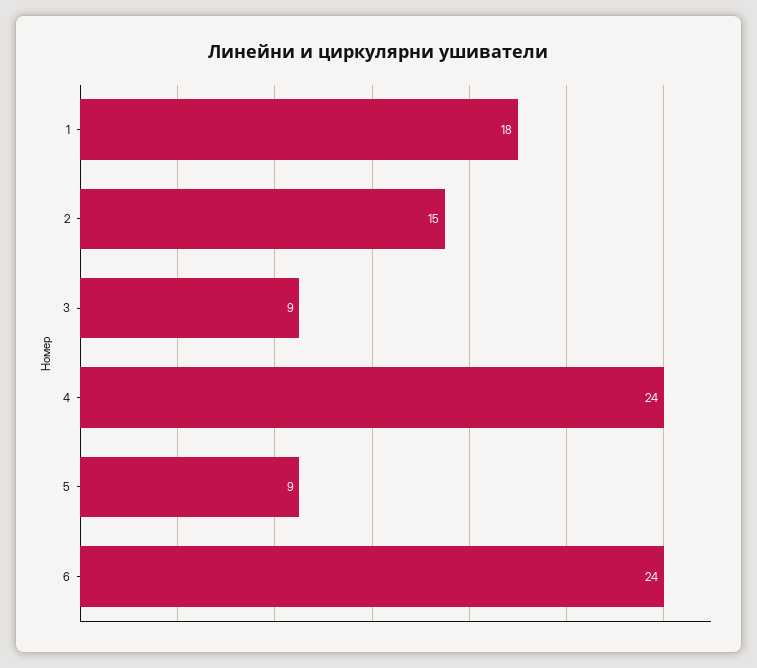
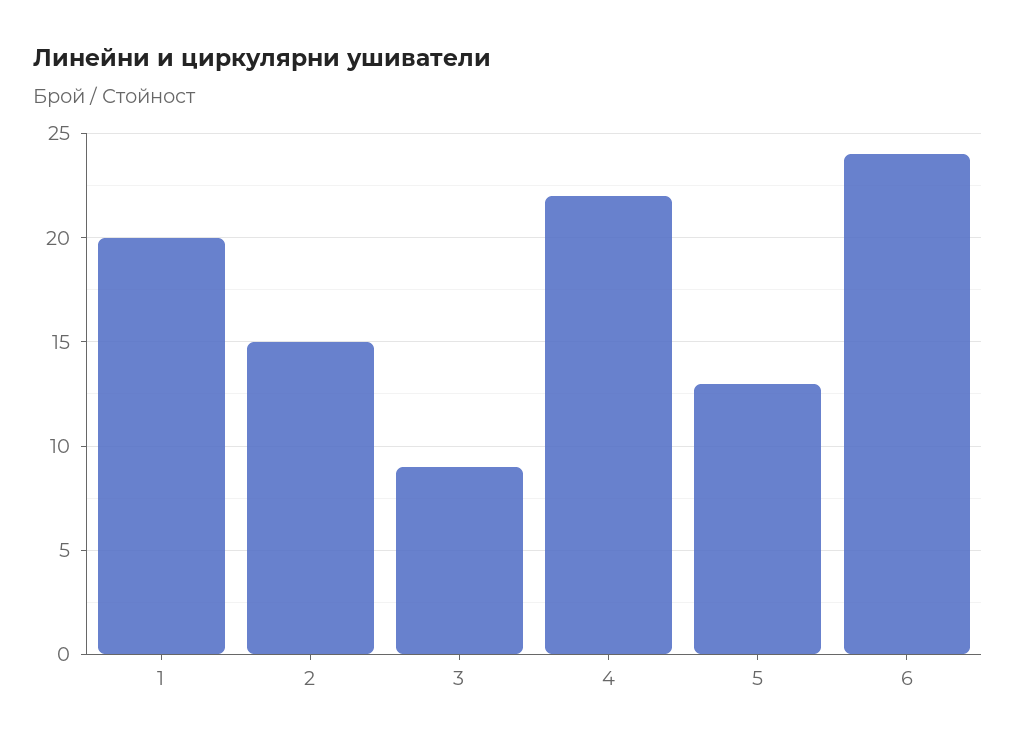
1: 18 -> 20
4: 24 -> 22
5: 9 -> 13

